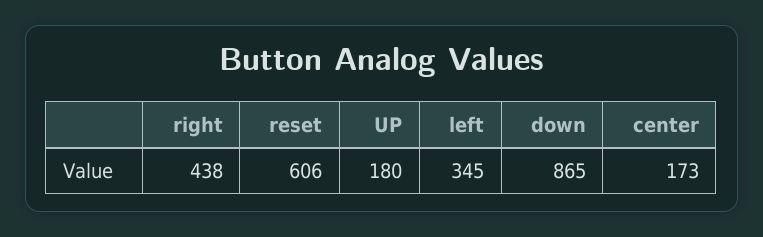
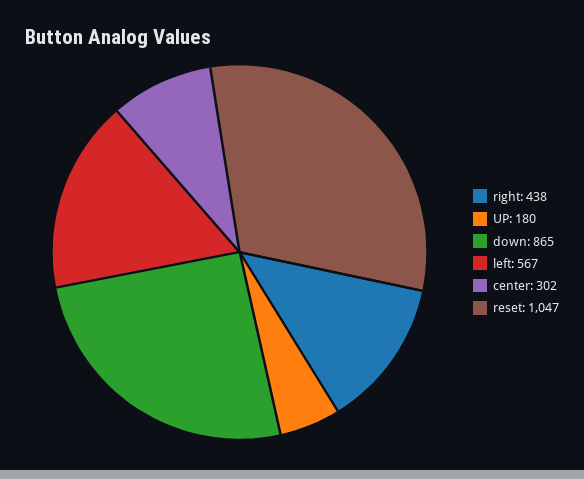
reset: 606 -> 1047
left: 345 -> 567
center: 173 -> 302

